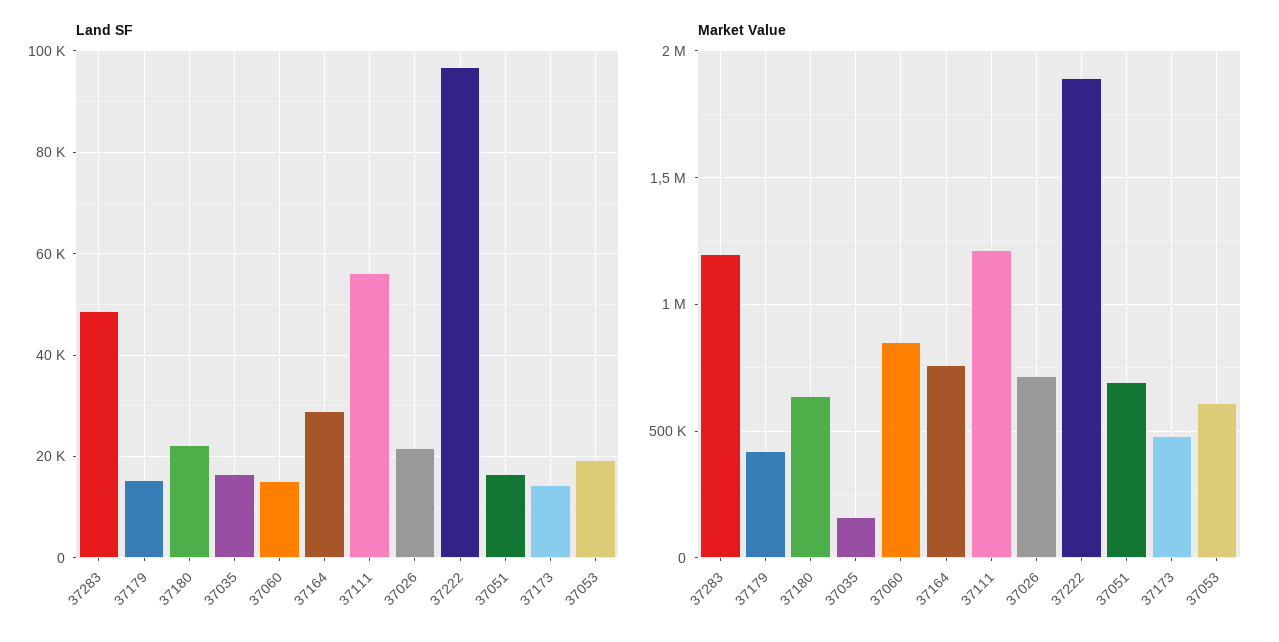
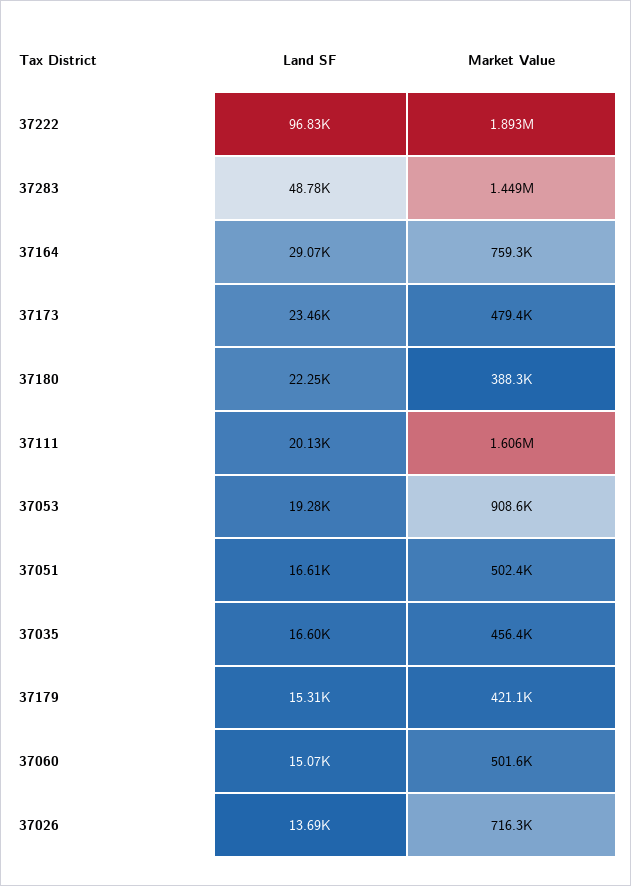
Land SF, 37111: 56000 -> 20130
Land SF, 37026: 22000 -> 13690
Land SF, 37173: 14000 -> 23460
Market Value, 37283: 1200000 -> 1449000
Market Value, 37180: 650000 -> 388300
Market Value, 37035: 150000 -> 456400
Market Value, 37060: 850000 -> 501600
Market Value, 37111: 1200000 -> 1606000
Market Value, 37051: 700000 -> 502400
Market Value, 37053: 600000 -> 908600

